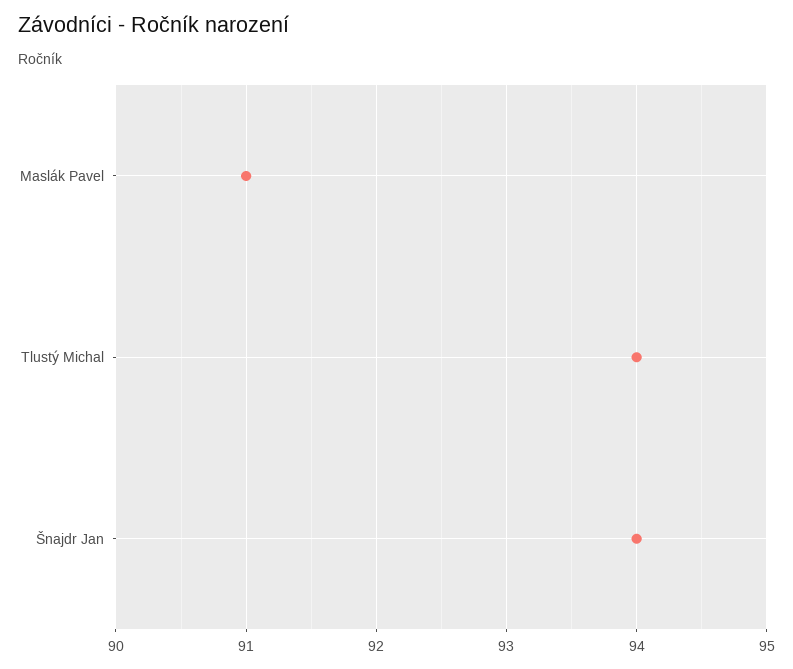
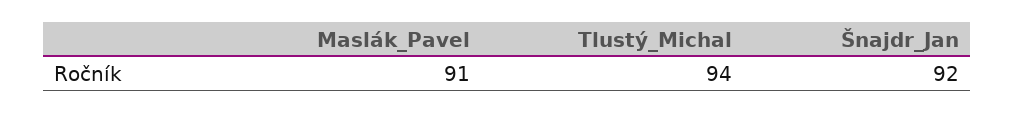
Šnajdr Jan: 94 -> 92

